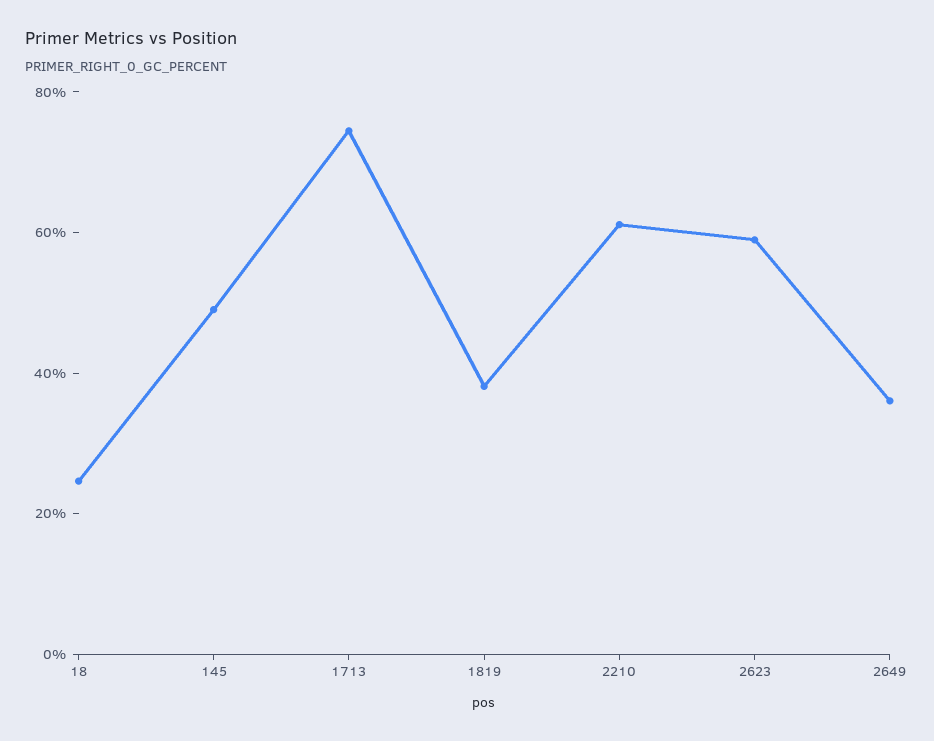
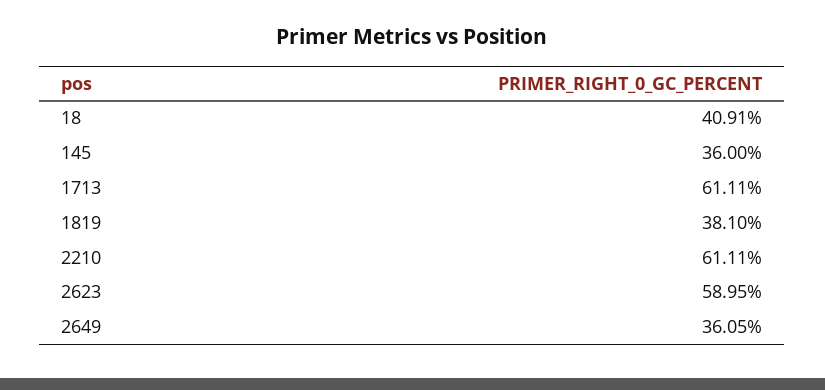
18: 25 -> 40.91
145: 50 -> 36
1713: 75 -> 61.11

